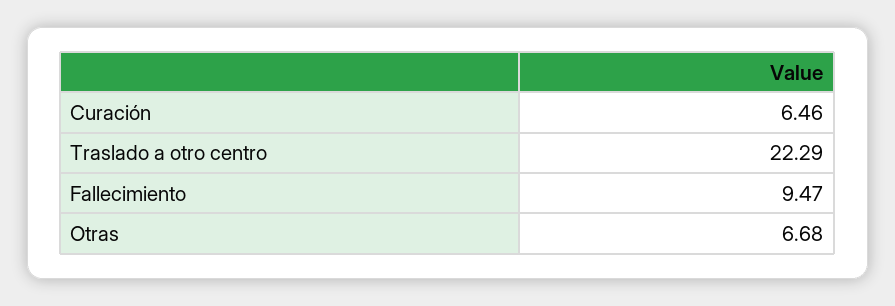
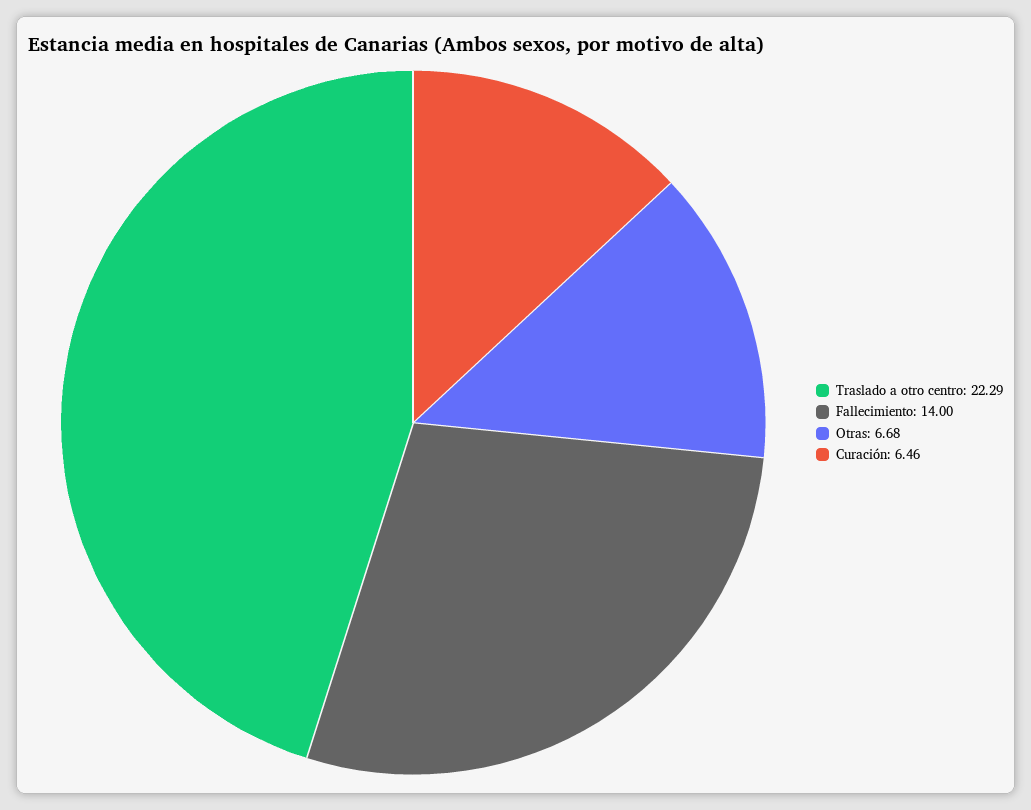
Fallecimiento: 9.47 -> 14

